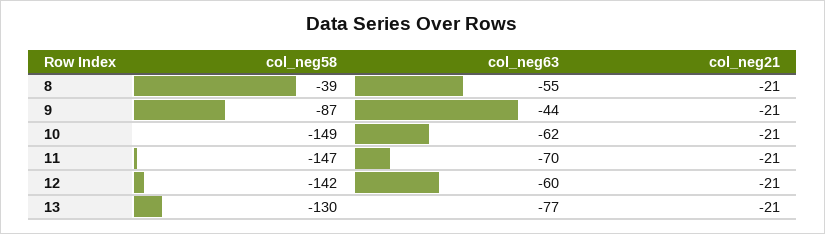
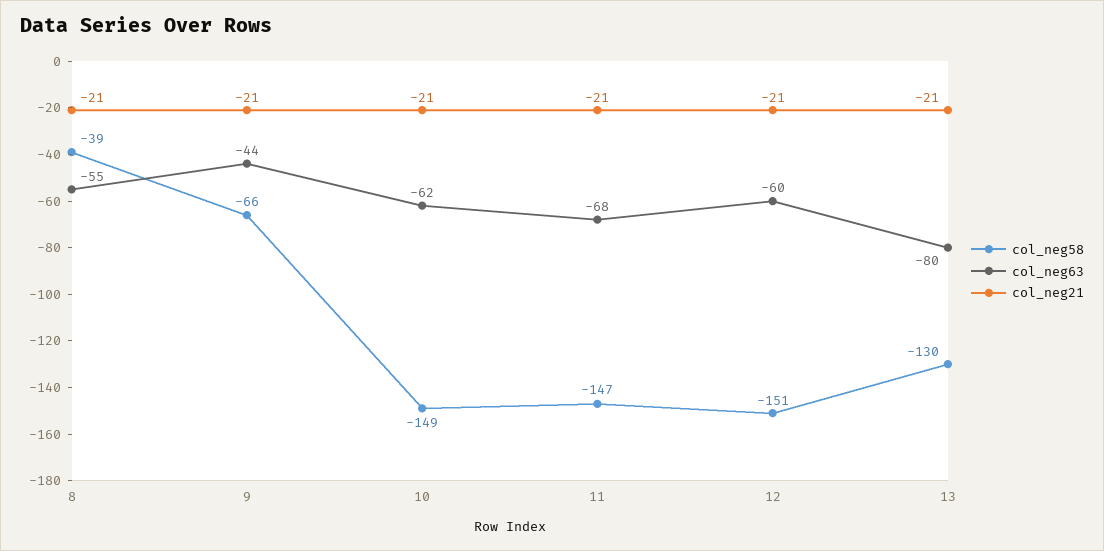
col_neg58, 9: -87 -> -66
col_neg63, 11: -70 -> -68
col_neg58, 12: -142 -> -151
col_neg63, 13: -77 -> -80

